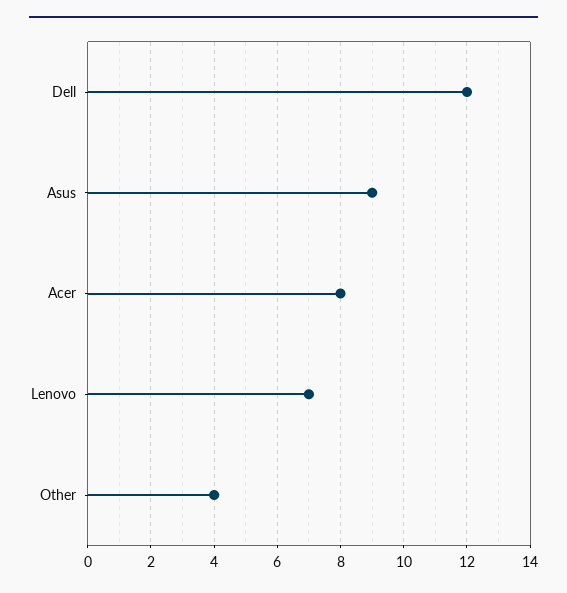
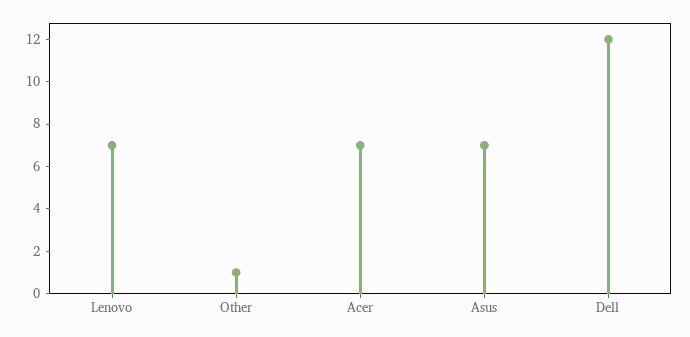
Asus: 9 -> 7
Acer: 8 -> 7
Other: 4 -> 1

